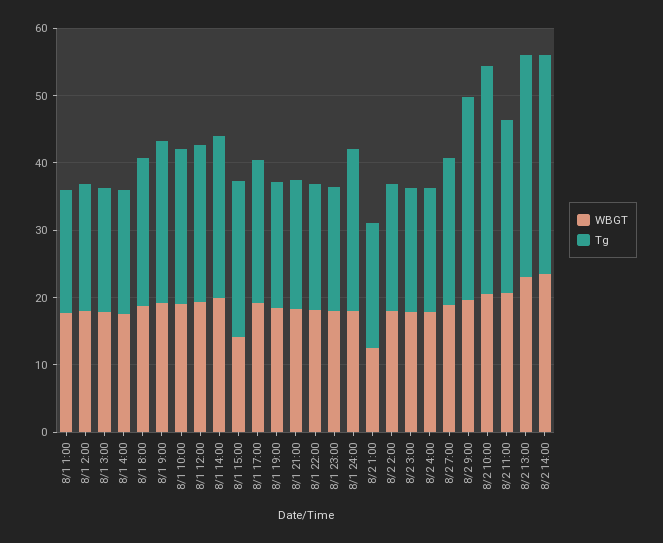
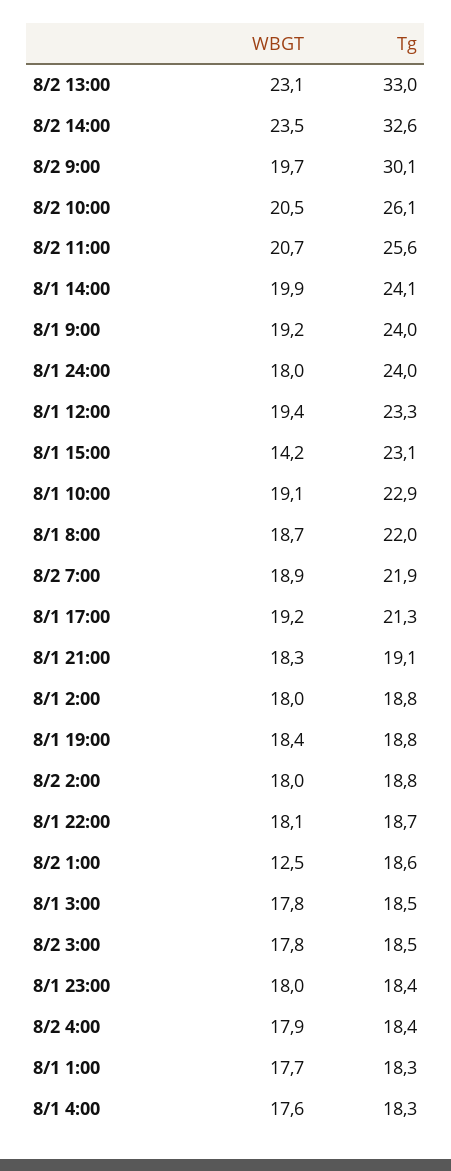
Tg, 8/2 10:00: 34 -> 26.1

